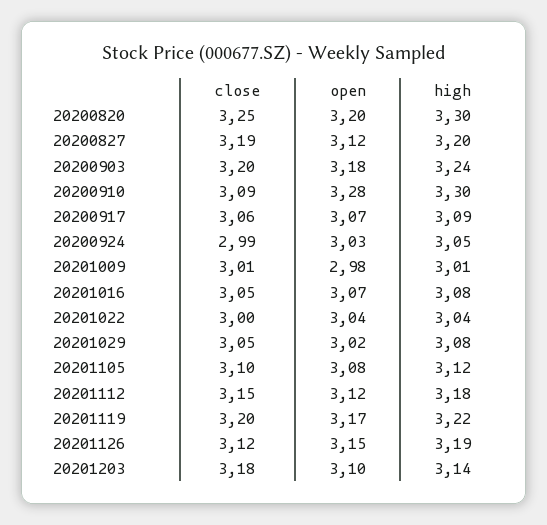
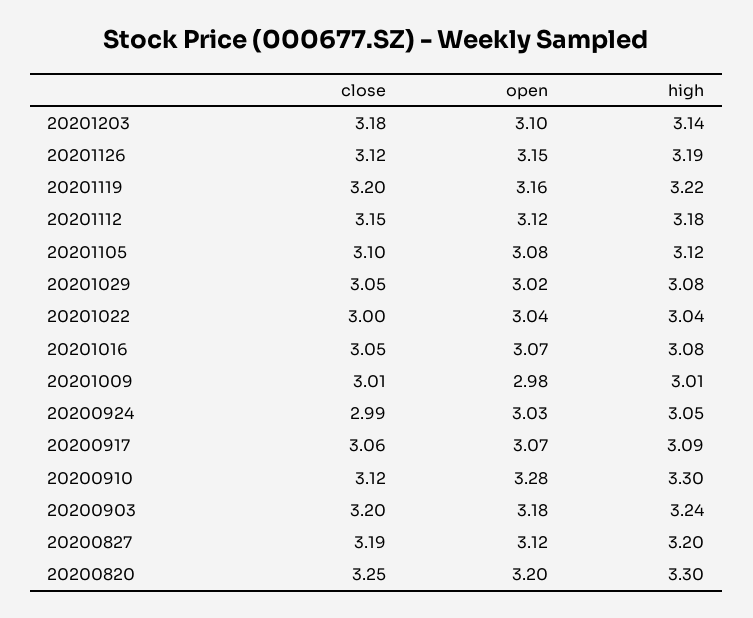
close, 20200910: 3.09 -> 3.12
open, 20201119: 3.17 -> 3.16

